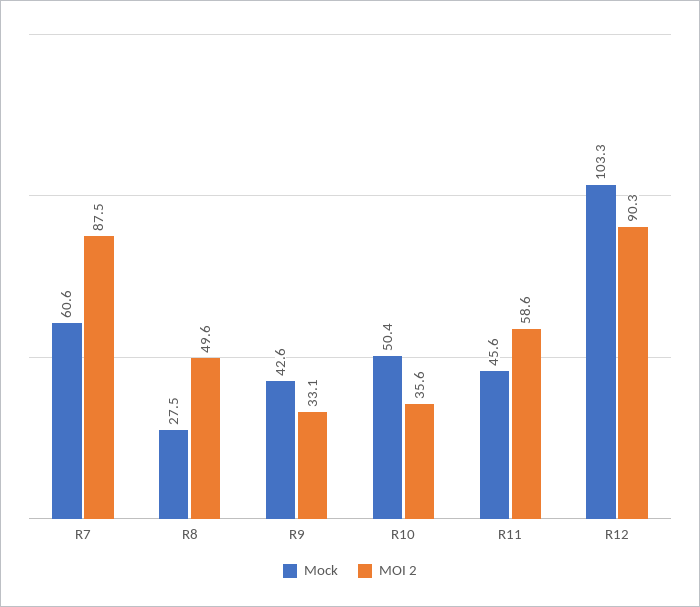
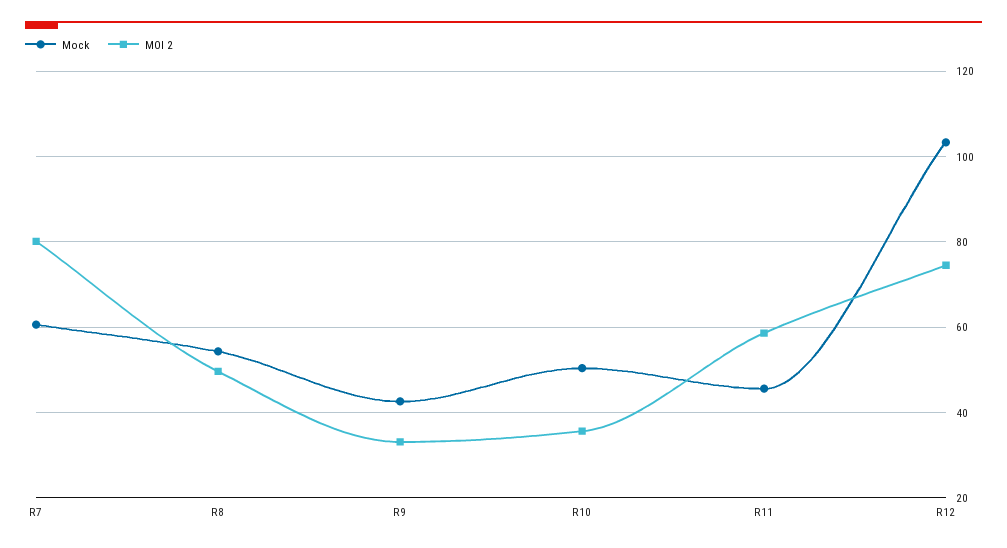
MOI 2, R7: 87.5 -> 80
Mock, R8: 27.5 -> 54
MOI 2, R12: 90.3 -> 74

